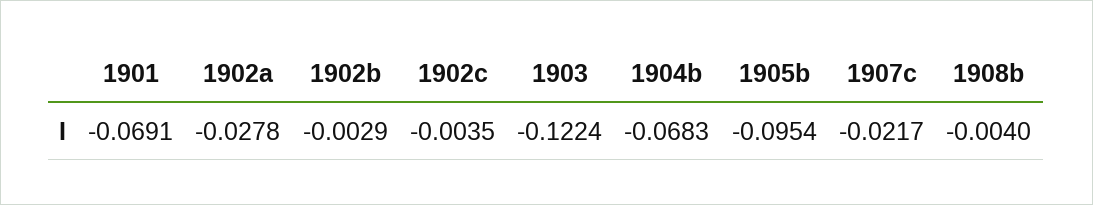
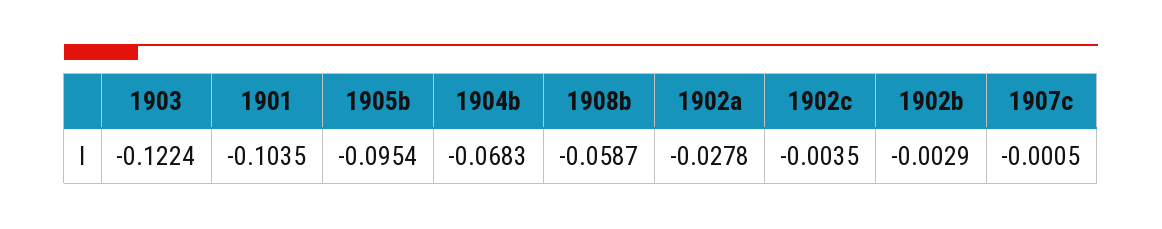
1901: -0.0691 -> -0.1035
1907c: -0.0217 -> -0.0005
1908b: -0.004 -> -0.0587

